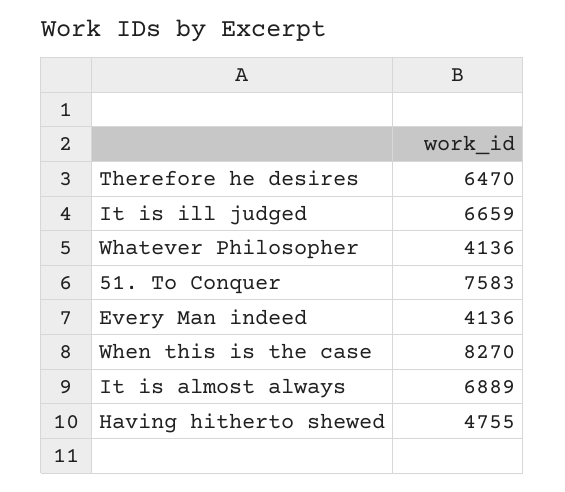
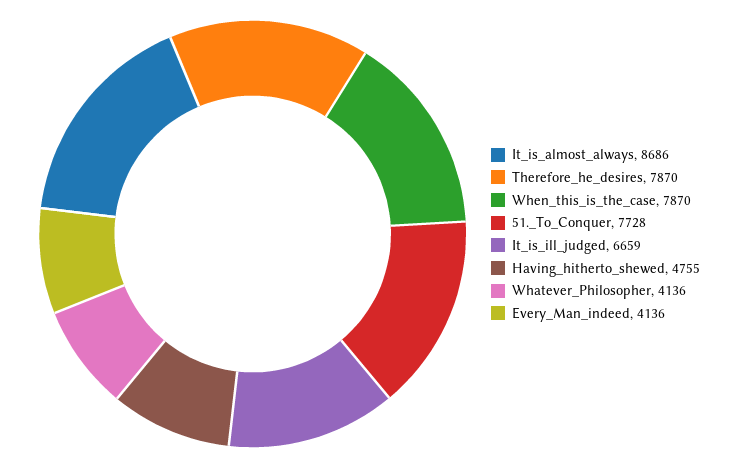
Therefore he desires: 6470 -> 7870
51. To Conquer: 7583 -> 7728
When this is the case: 8270 -> 7870
It is almost always: 6889 -> 8686

